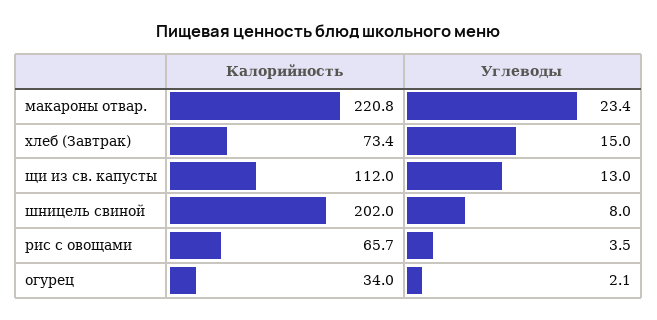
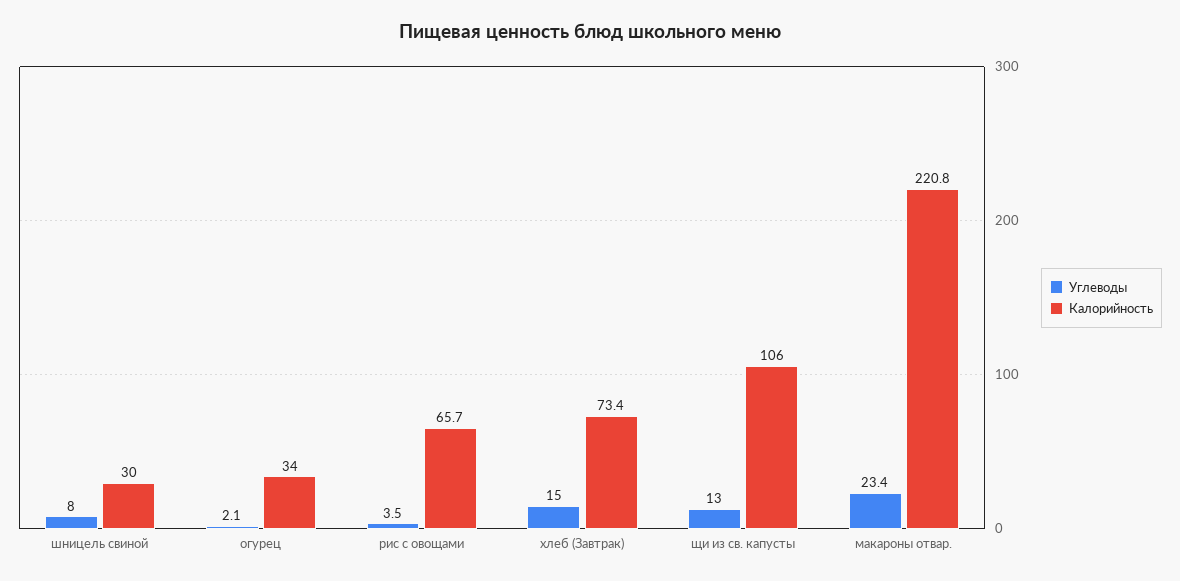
Калорийность, щи из св. капусты: 112 -> 106
Калорийность, шницель свиной: 202 -> 30

